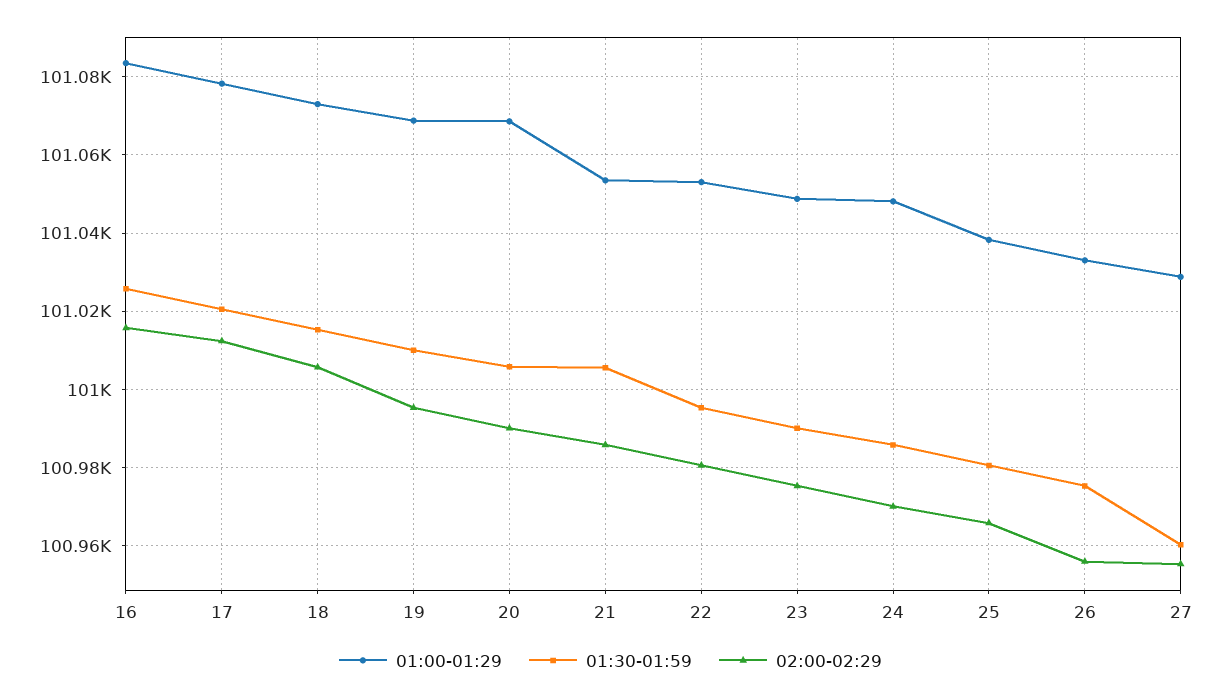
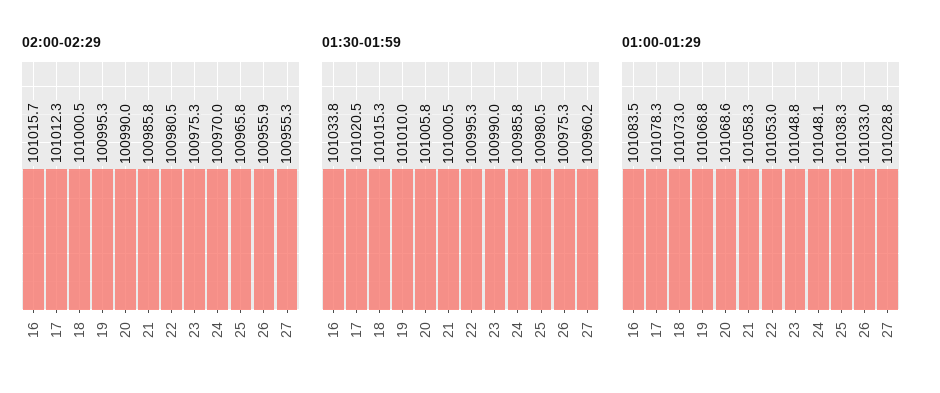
01:30-01:59, 16: 101026 -> 101033.8
02:00-02:29, 18: 101006 -> 101000.5
01:00-01:29, 21: 101054 -> 101058.3
01:30-01:59, 21: 101006 -> 101000.5

